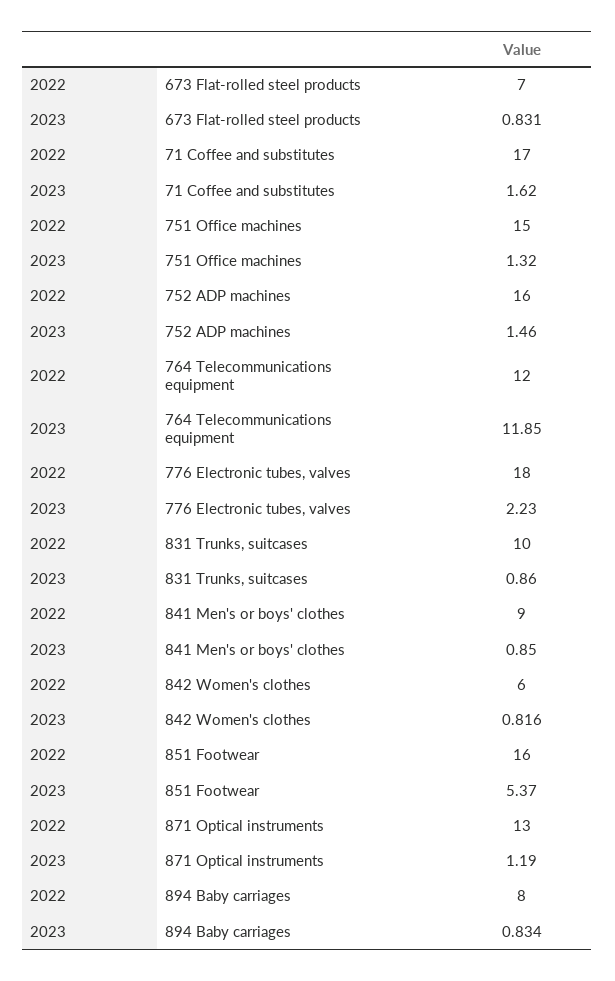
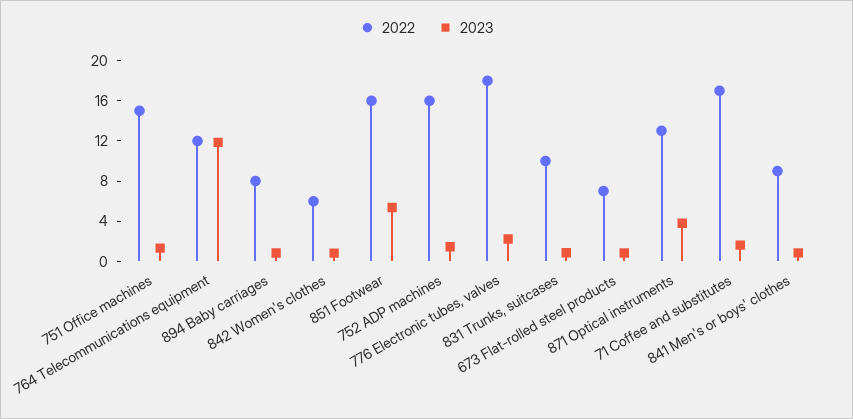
2023, 871 Optical instruments: 1.19 -> 4

